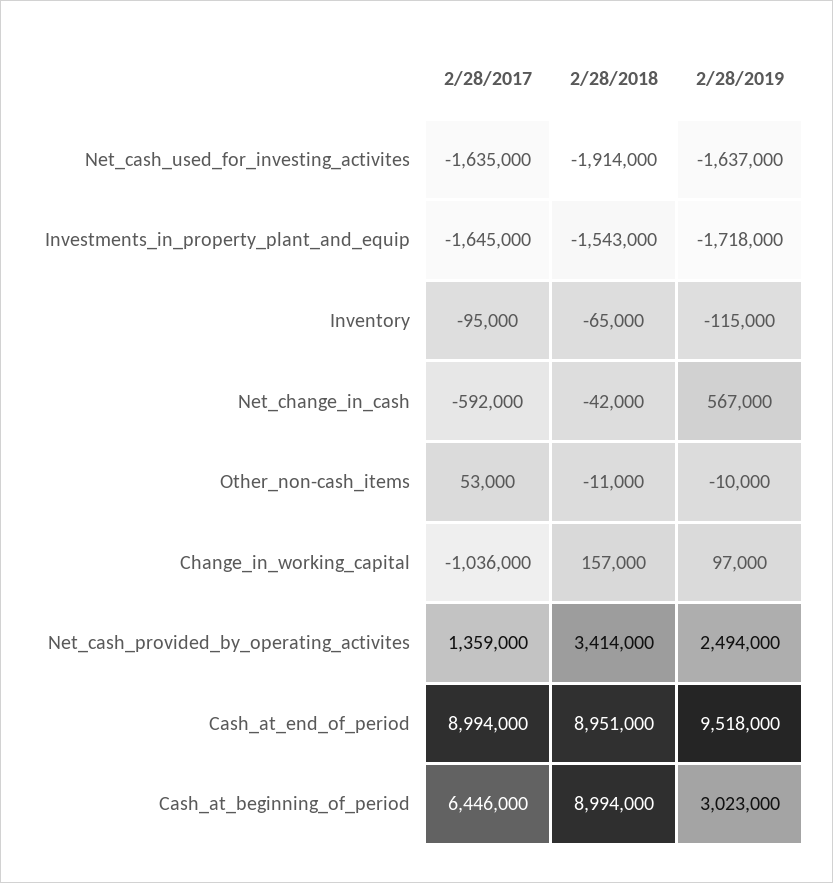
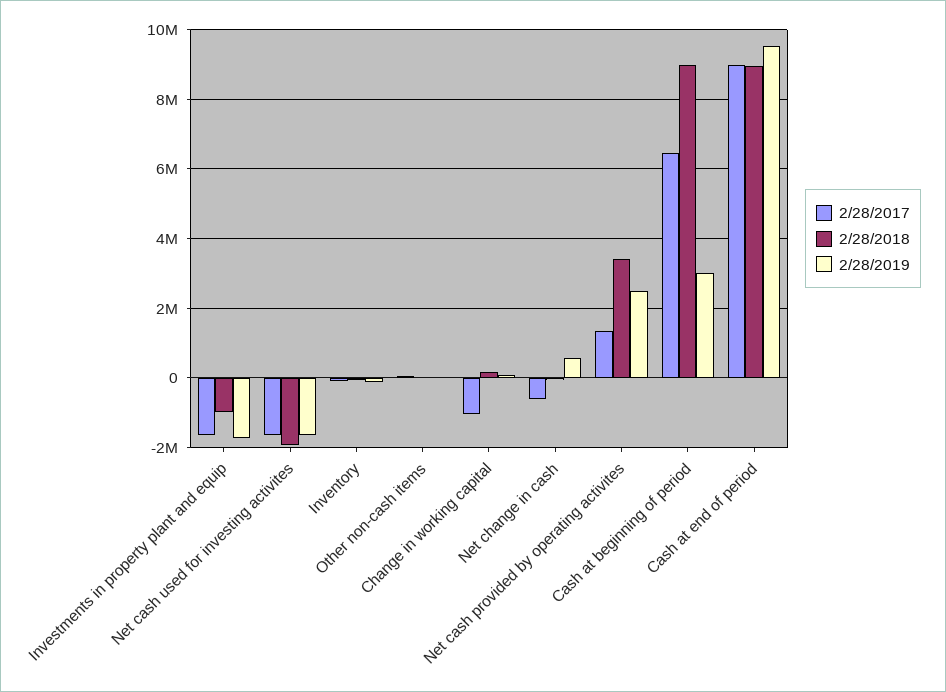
2/28/2018, Investments_in_property_plant_and_equip: -1543000 -> -1000000

